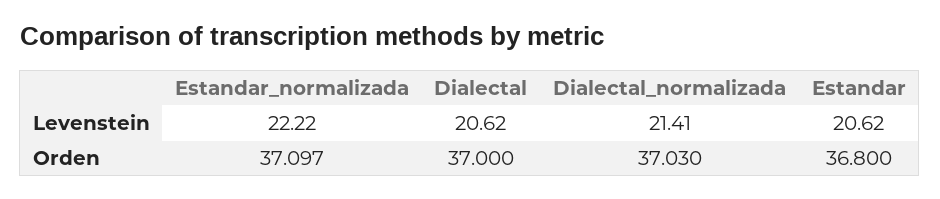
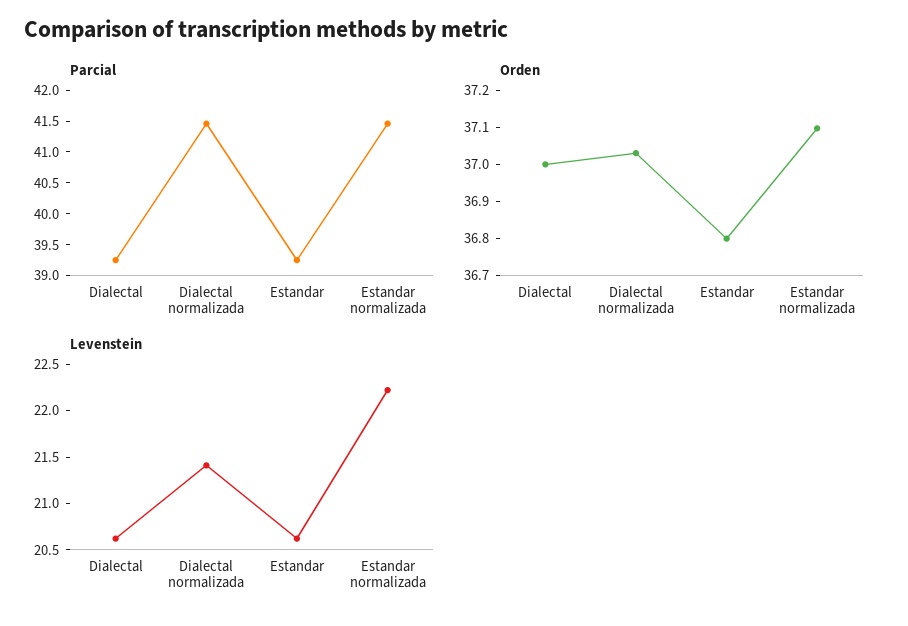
Parcial, Dialectal: none -> 39.25
Parcial, Dialectal_normalizada: none -> 41.5
Parcial, Estandar: none -> 39.25
Parcial, Estandar_normalizada: none -> 41.5

